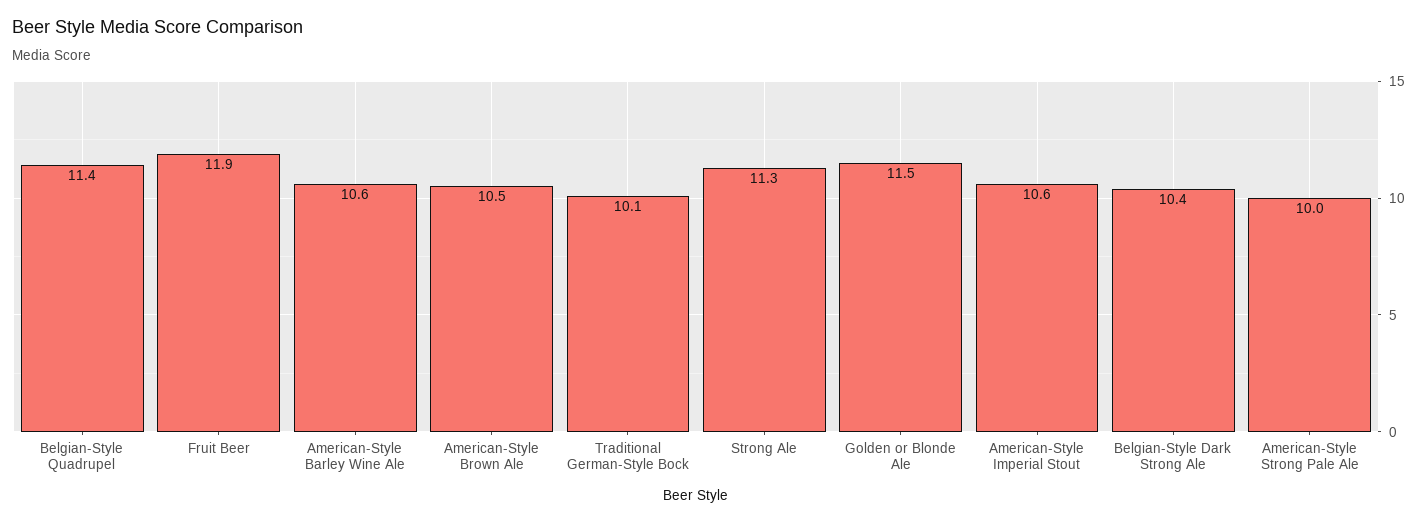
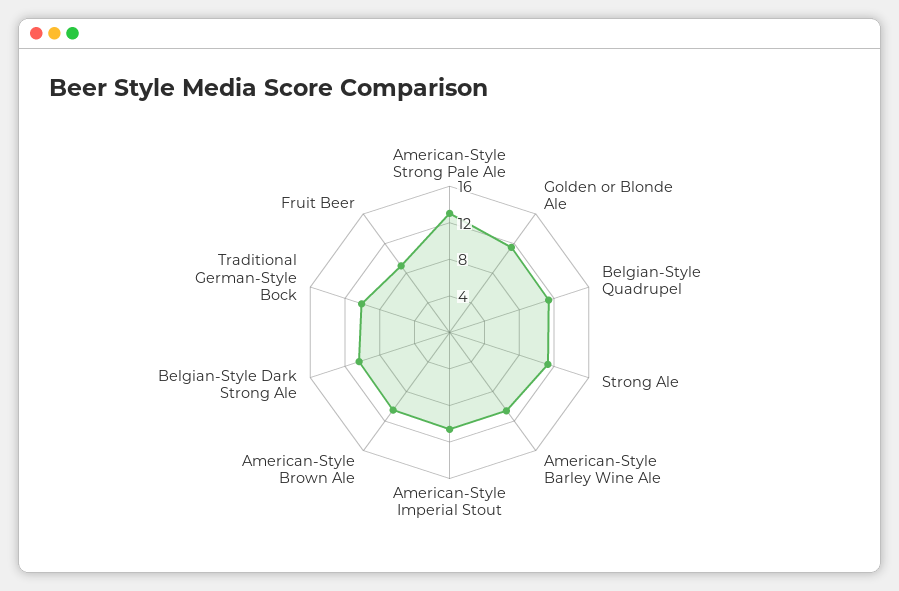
Fruit Beer: 11.9 -> 9
American-Style Strong Pale Ale: 10 -> 13

